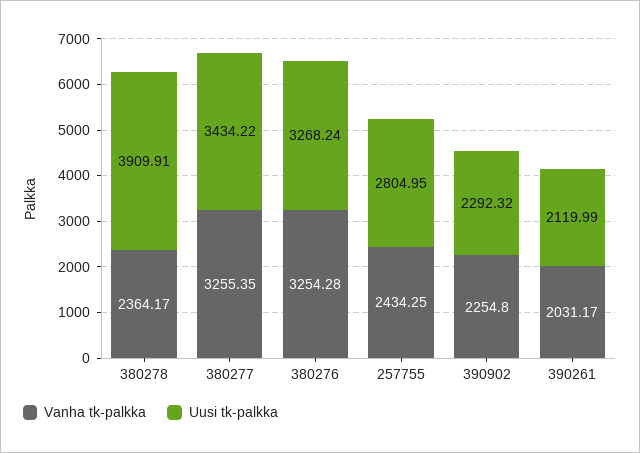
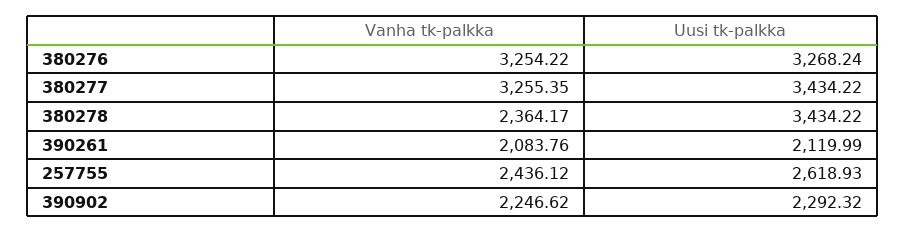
Uusi tk-palkka, 380278: 3909.91 -> 3434.22
Vanha tk-palkka, 380276: 3254.28 -> 3254.22
Vanha tk-palkka, 257755: 2434.25 -> 2436.12
Uusi tk-palkka, 257755: 2804.95 -> 2618.93
Vanha tk-palkka, 390902: 2254.8 -> 2246.62
Vanha tk-palkka, 390261: 2031.17 -> 2083.76

